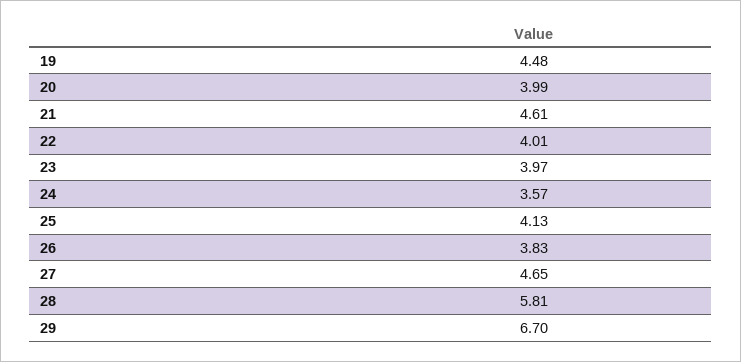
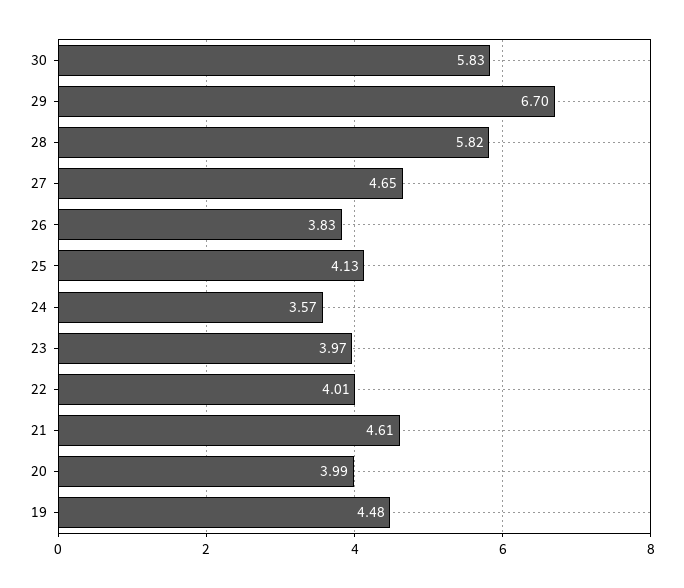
28: 5.81 -> 5.82
30: none -> 5.83

